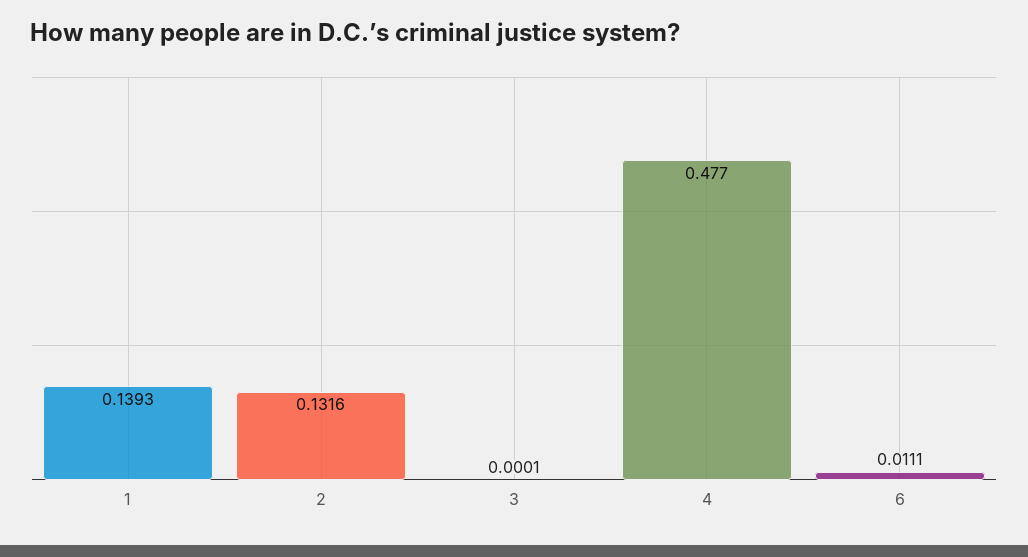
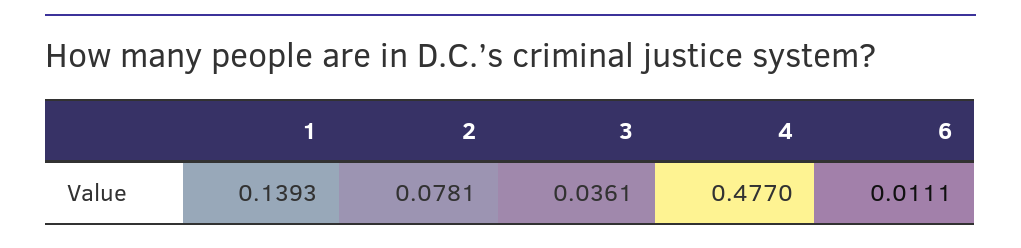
2: 0.1316 -> 0.0781
3: 0.0001 -> 0.0361

